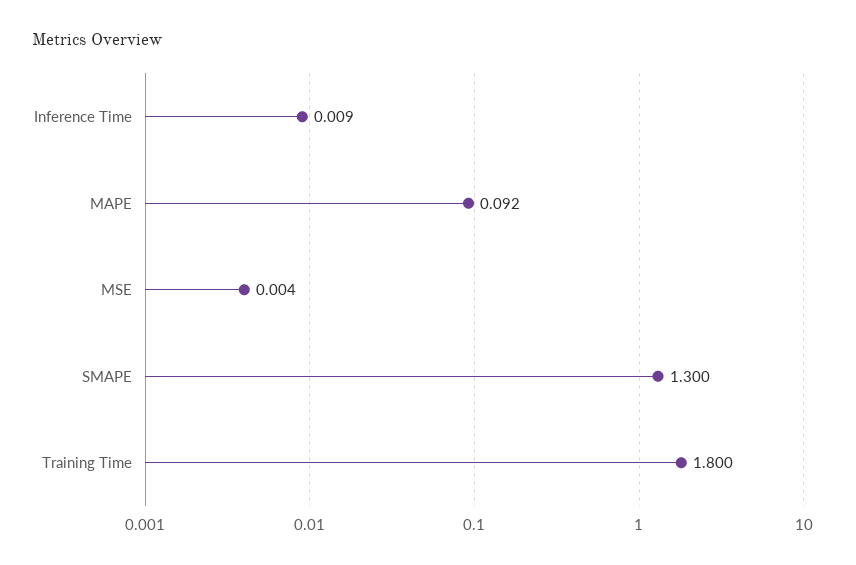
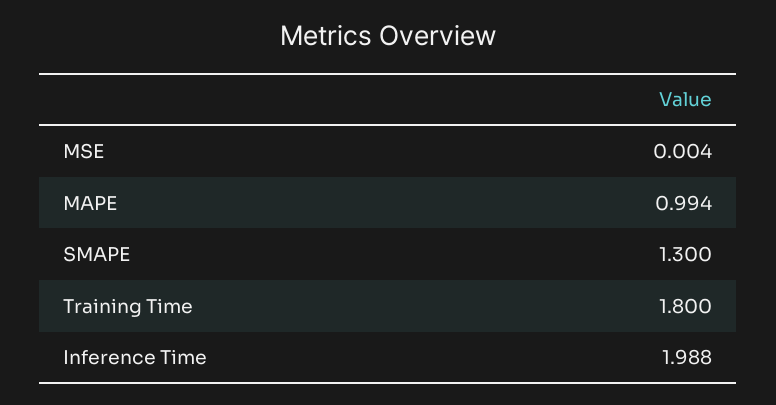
Inference Time: 0.009 -> 1.988
MAPE: 0.092 -> 0.994

